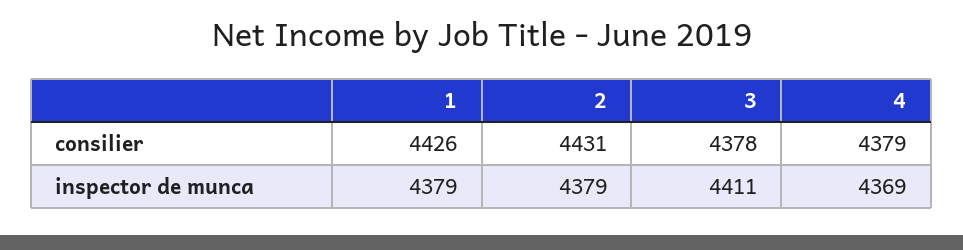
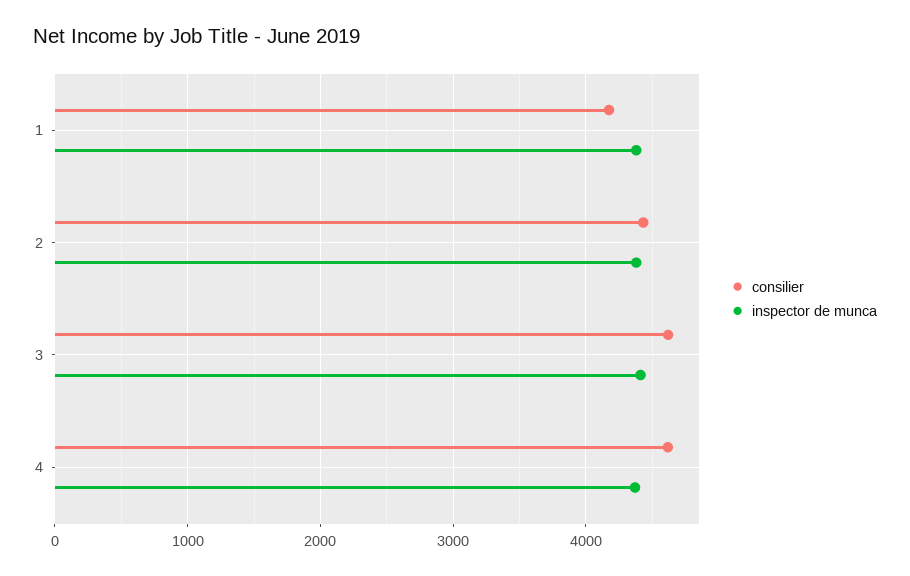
consilier, 1: 4426 -> 4200
consilier, 3: 4378 -> 4600
consilier, 4: 4379 -> 4600

